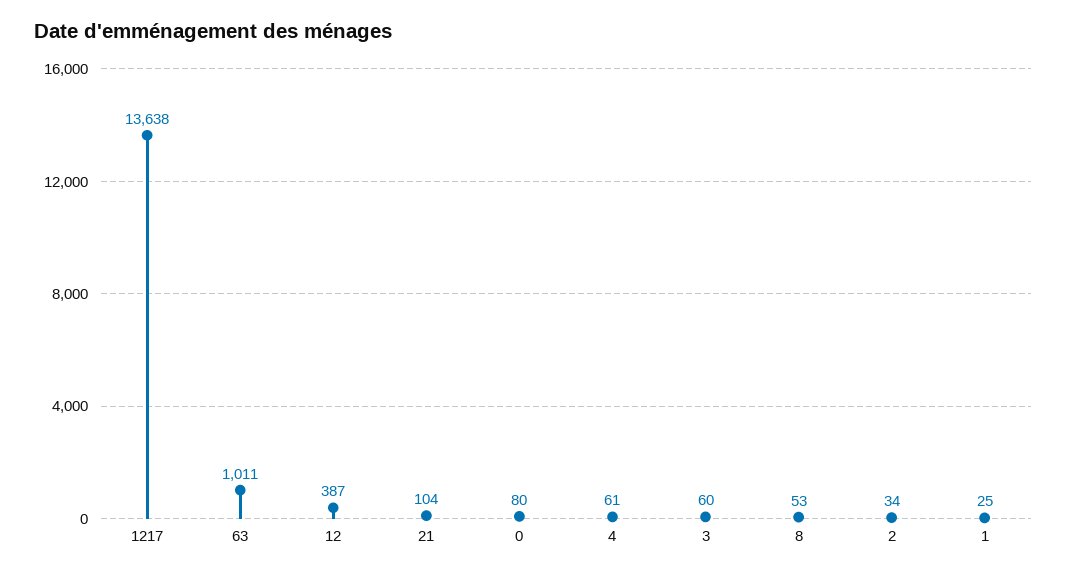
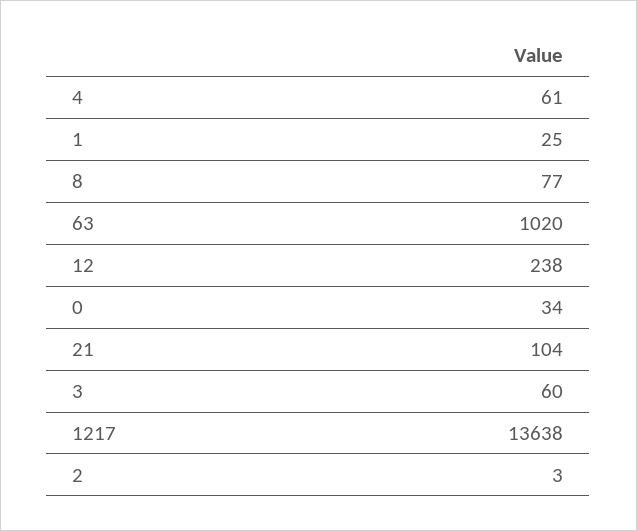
63: 1011 -> 1020
12: 387 -> 238
0: 80 -> 34
8: 53 -> 77
2: 34 -> 3

